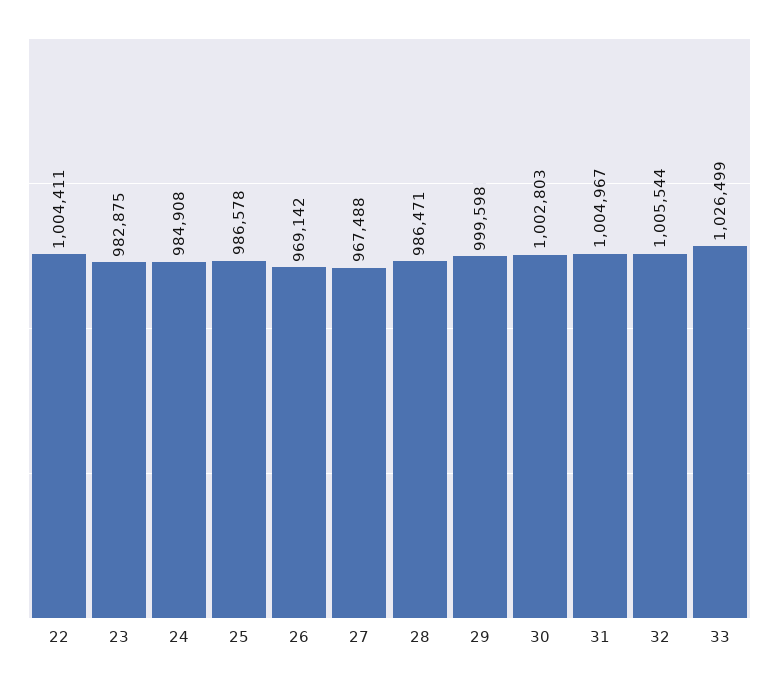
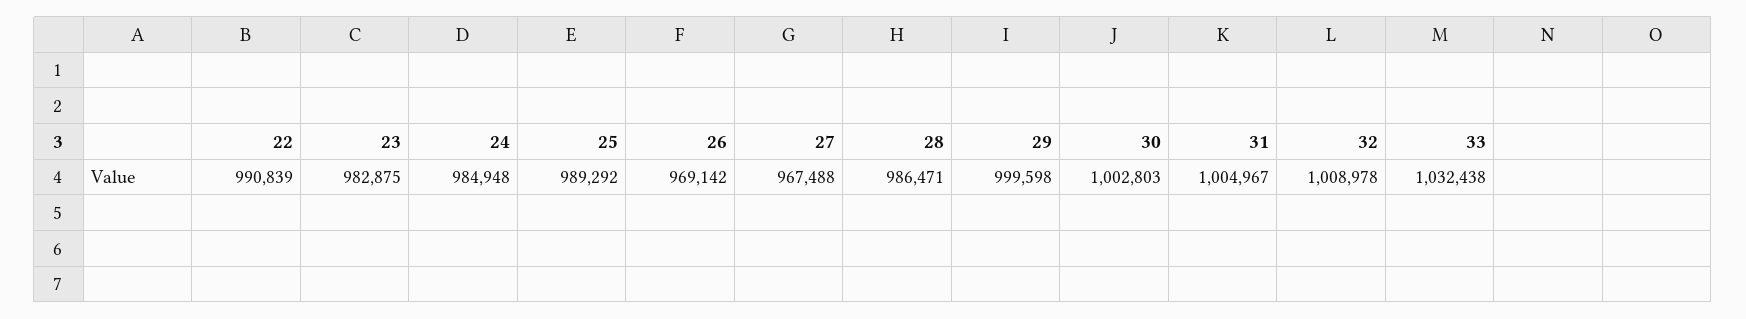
22: 1004411 -> 990839
24: 984908 -> 984948
25: 986578 -> 989292
32: 1005544 -> 1008978
33: 1026499 -> 1032438

